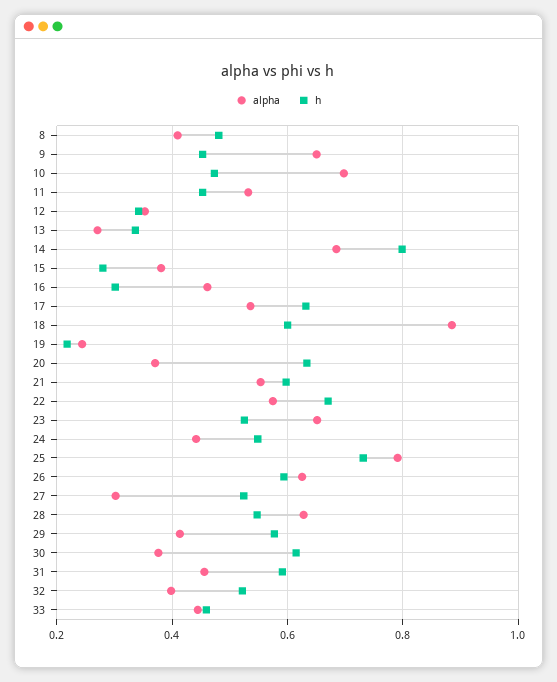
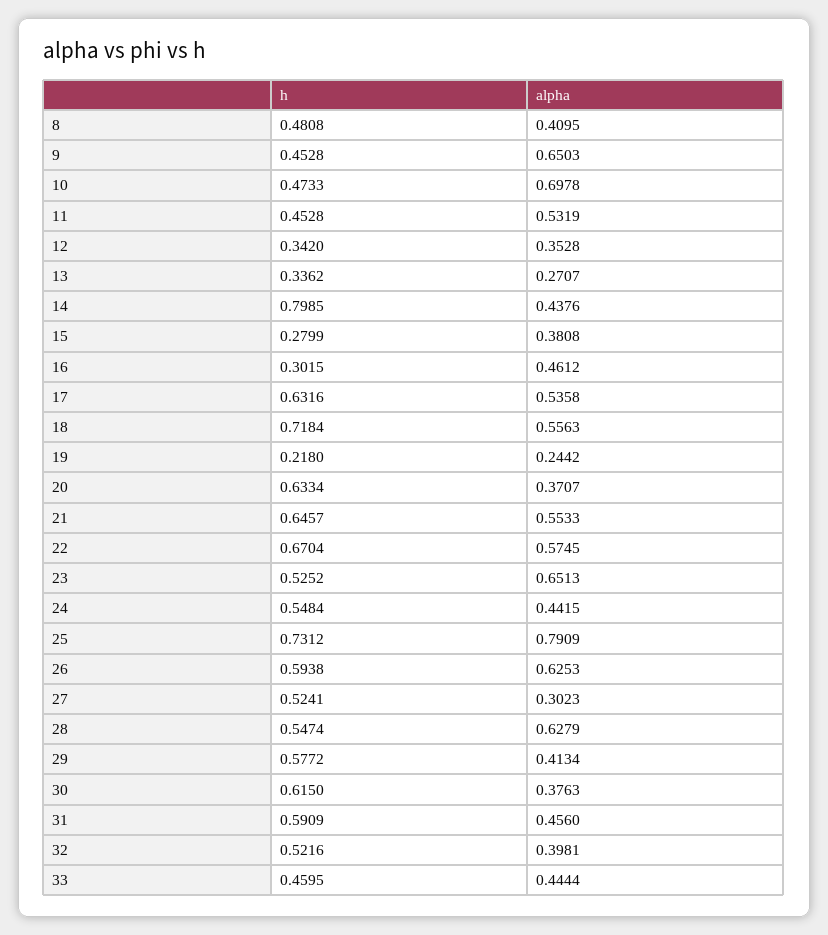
alpha, 14: 0.68 -> 0.4376
alpha, 18: 0.88 -> 0.5563
h, 18: 0.6 -> 0.7184
h, 21: 0.6 -> 0.6457

